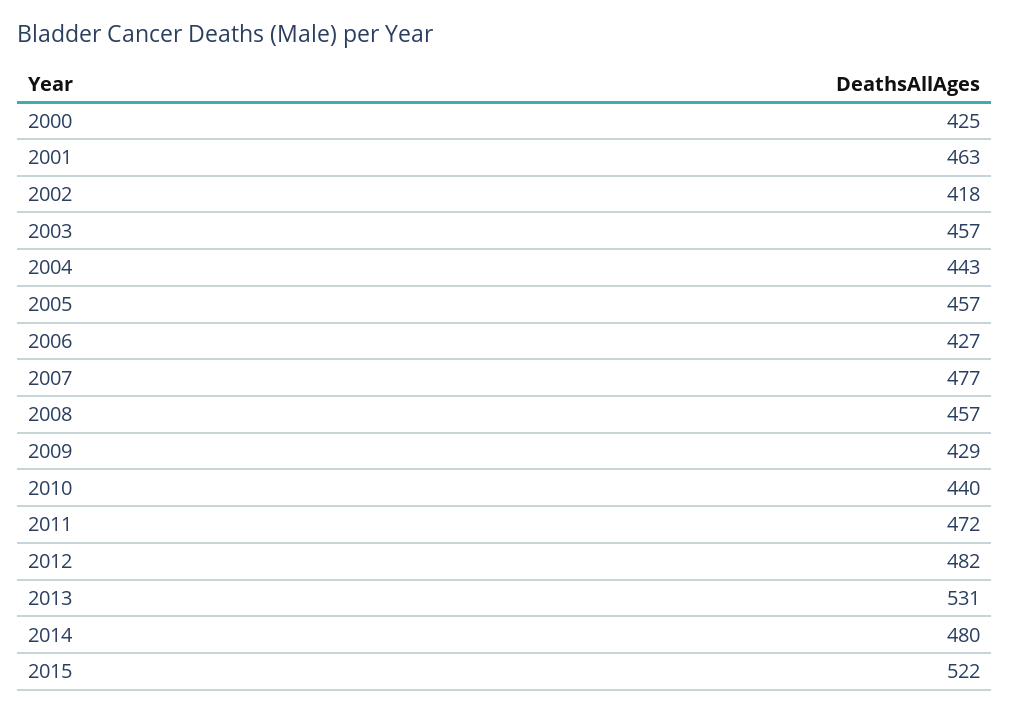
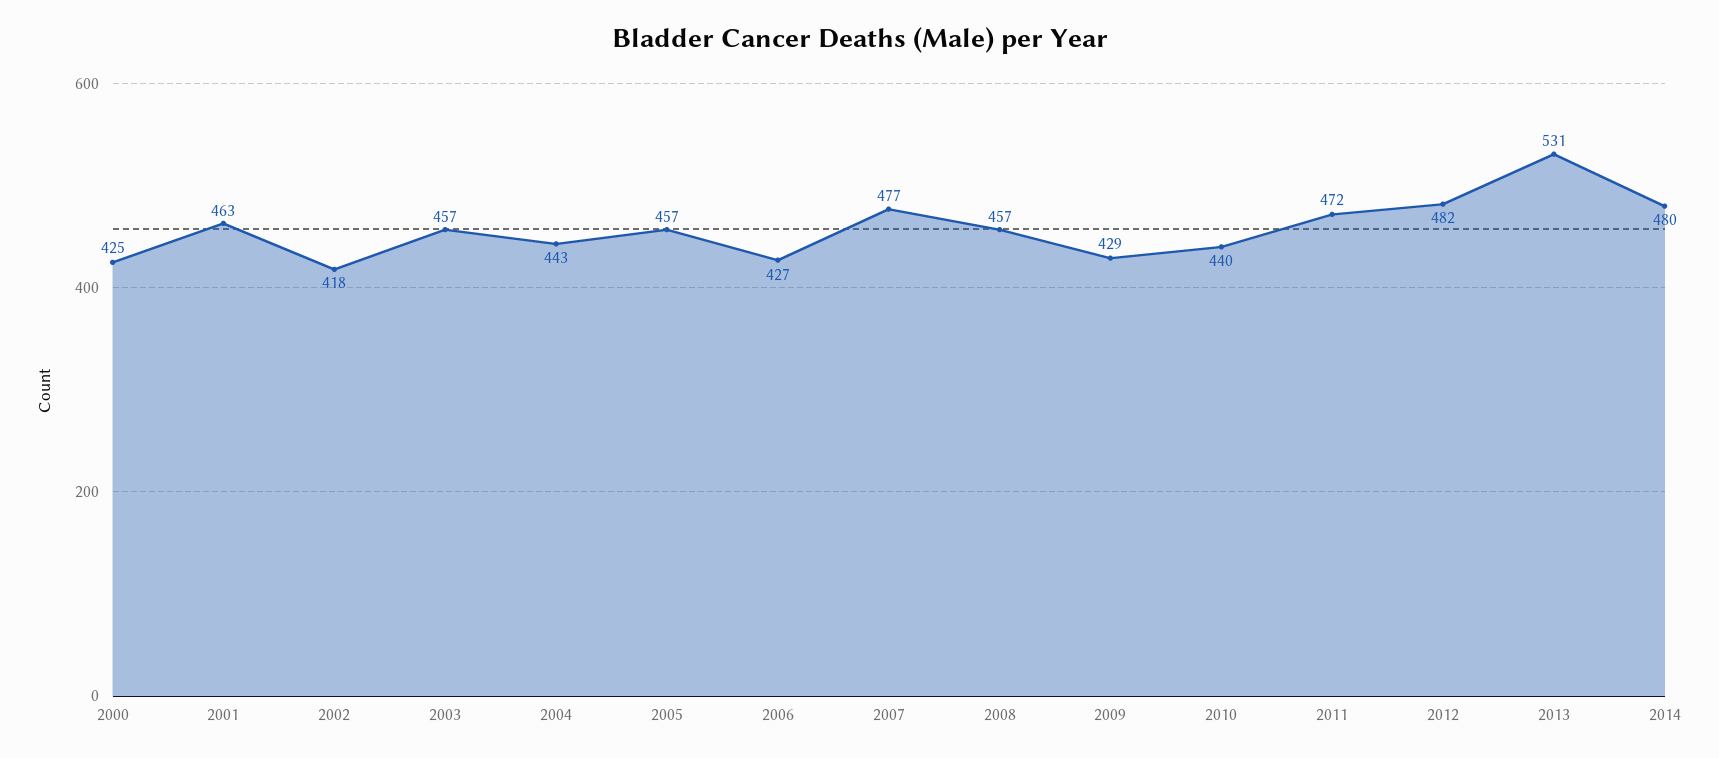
2015: 522 -> none

